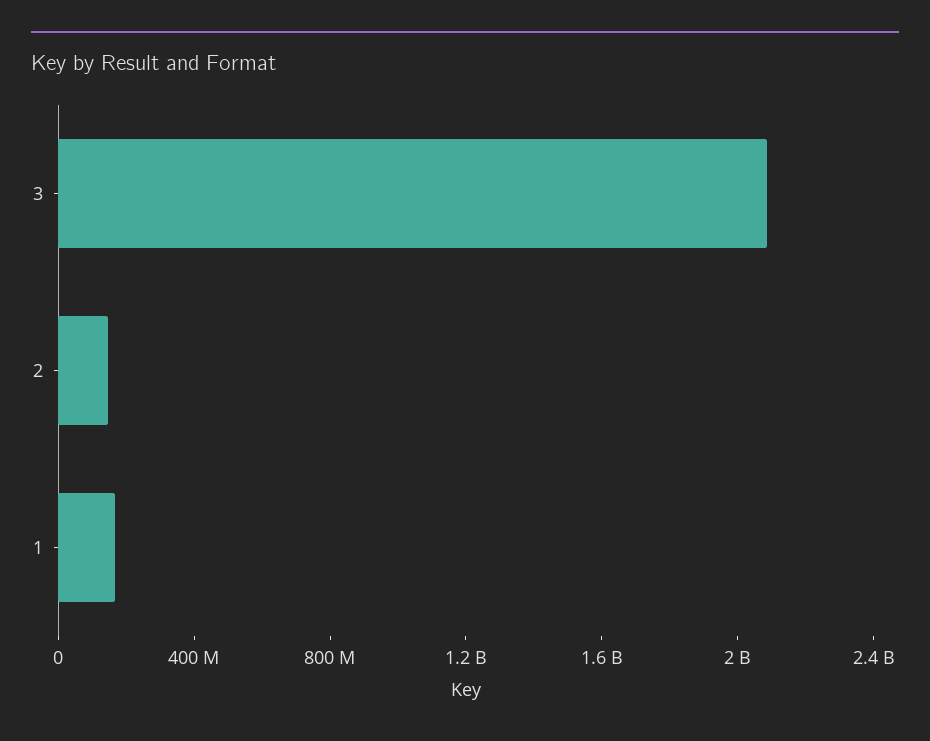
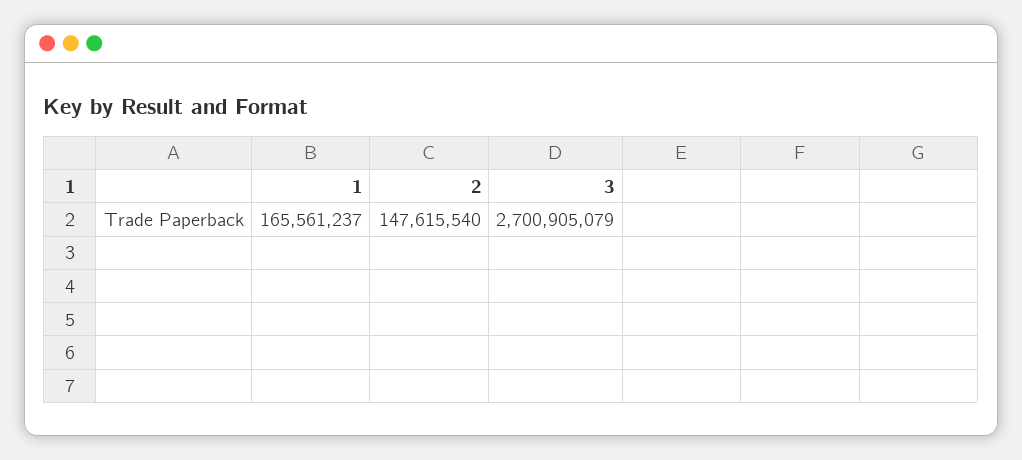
3: 2100000000 -> 2700905079

